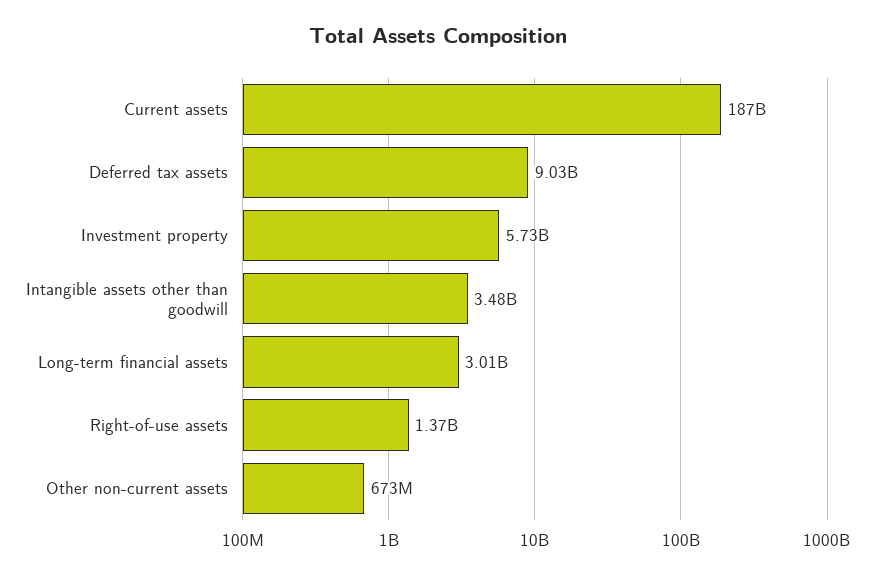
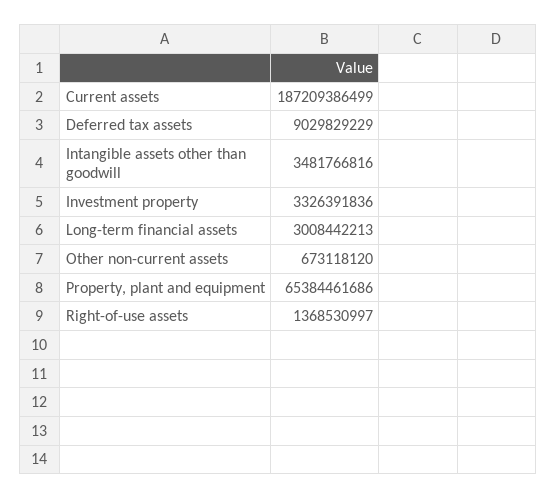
Investment property: 5730000000 -> 3326391836
Property, plant and equipment: none -> 65384461686

